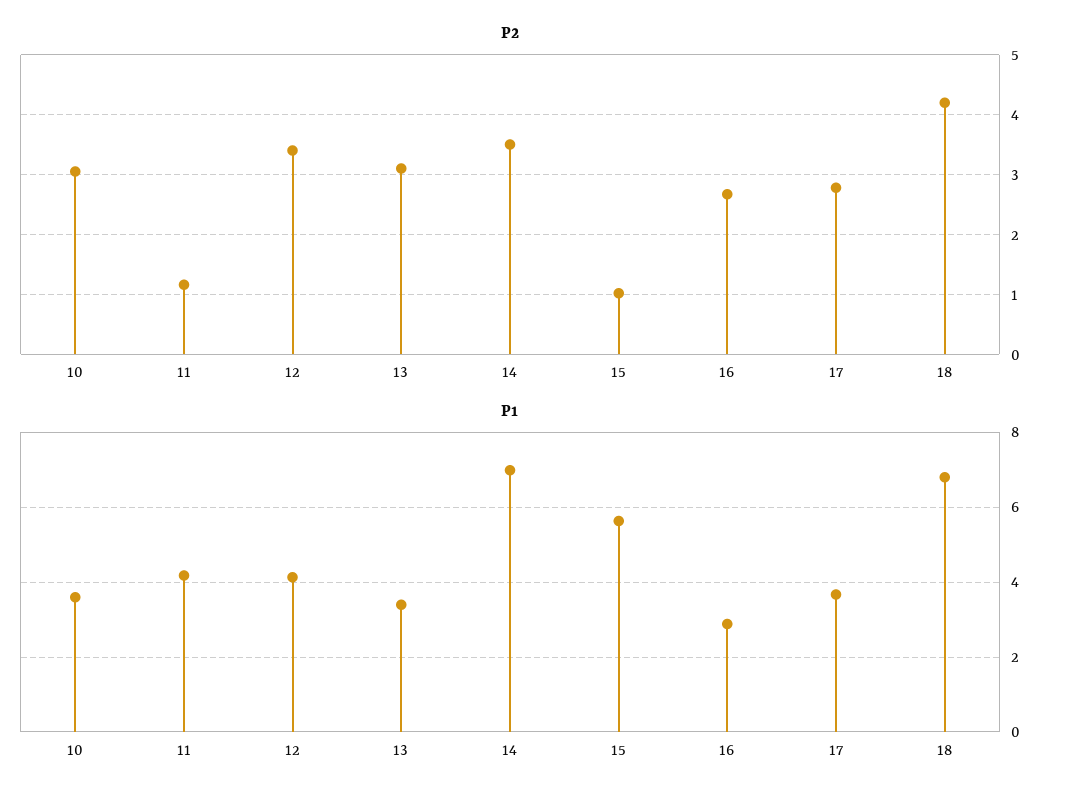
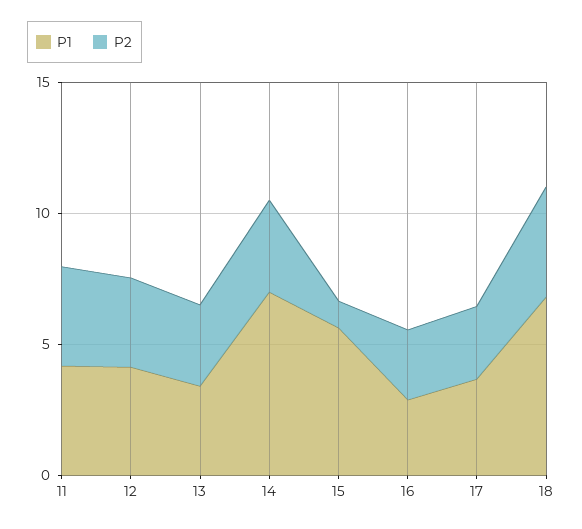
P2, 10: 3 -> none
P2, 11: 1.2 -> 4
P1, 10: 3.6 -> none

